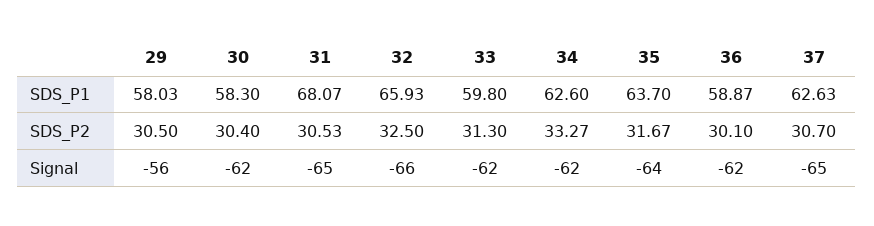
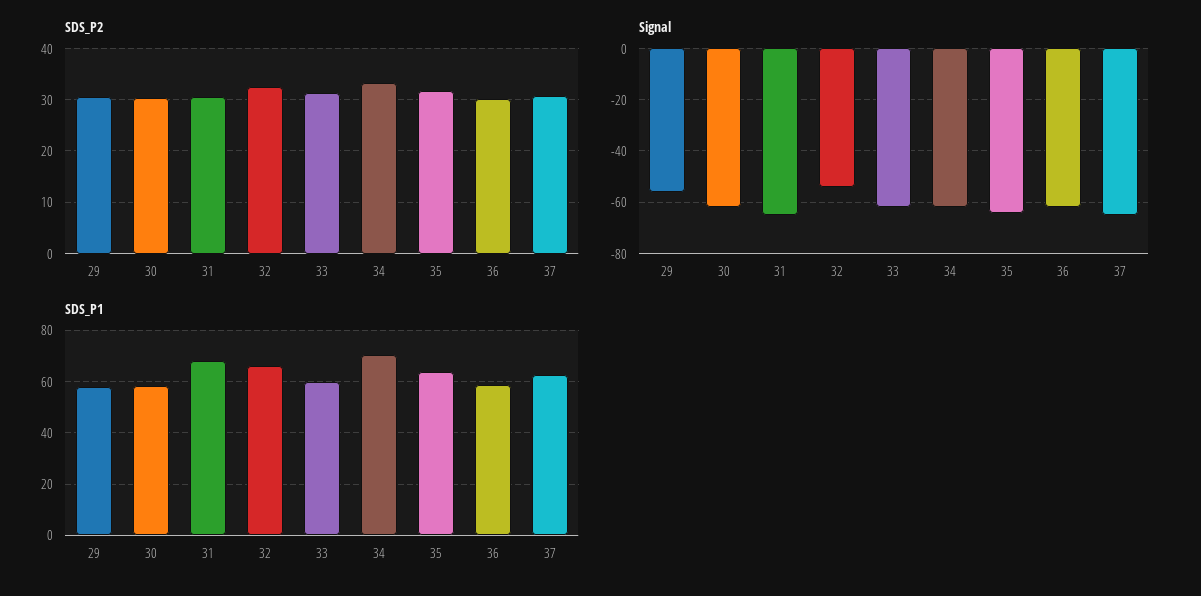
SDS_P1, 34: 62.6 -> 70
Signal, 32: -66 -> -55

